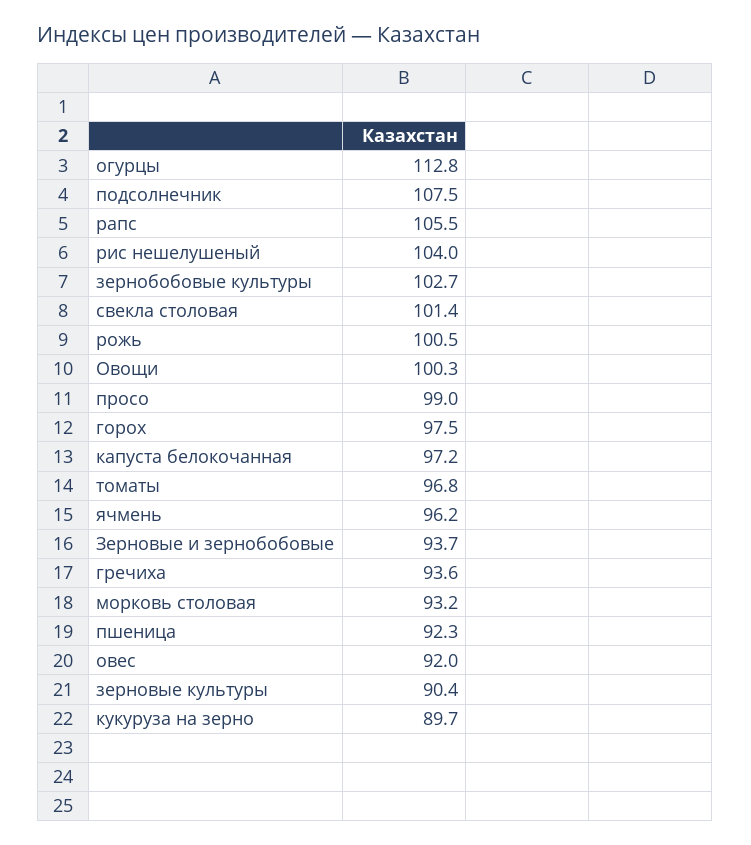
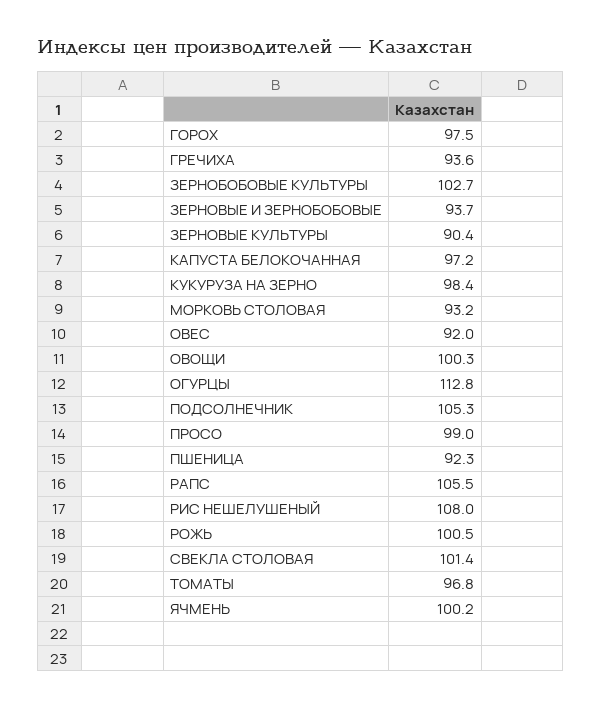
подсолнечник: 107.5 -> 105.3
рис нешелушеный: 104 -> 108
ячмень: 96.2 -> 100.2
кукуруза на зерно: 89.7 -> 98.4

